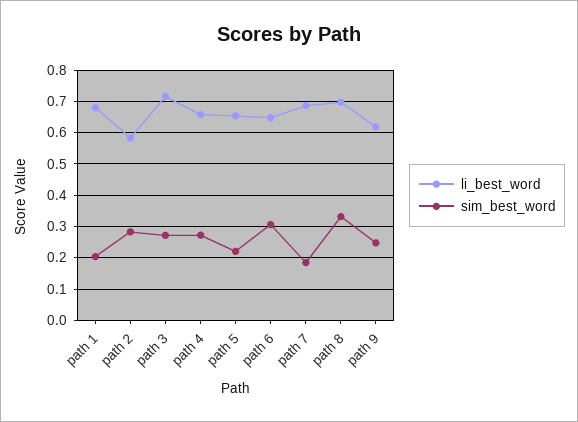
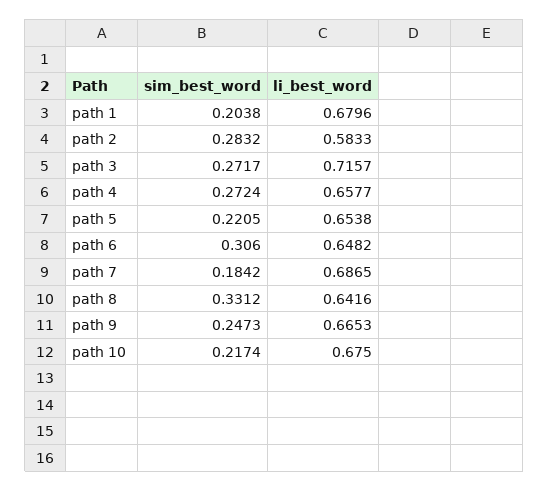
li_best_word, path 8: 0.7 -> 0.6416
li_best_word, path 9: 0.62 -> 0.6653
sim_best_word, path 10: none -> 0.2174
li_best_word, path 10: none -> 0.675

